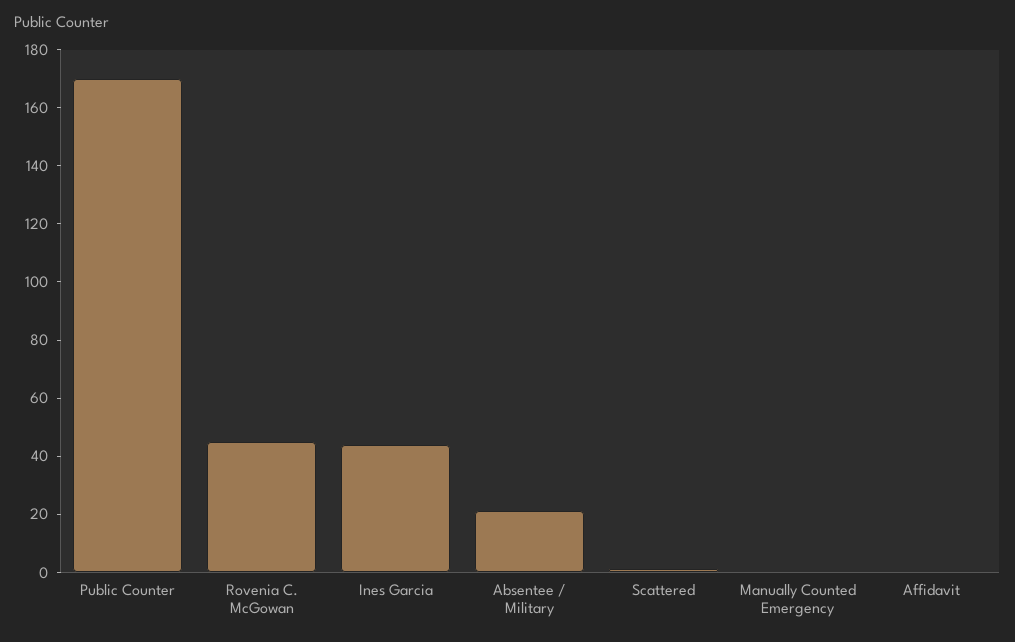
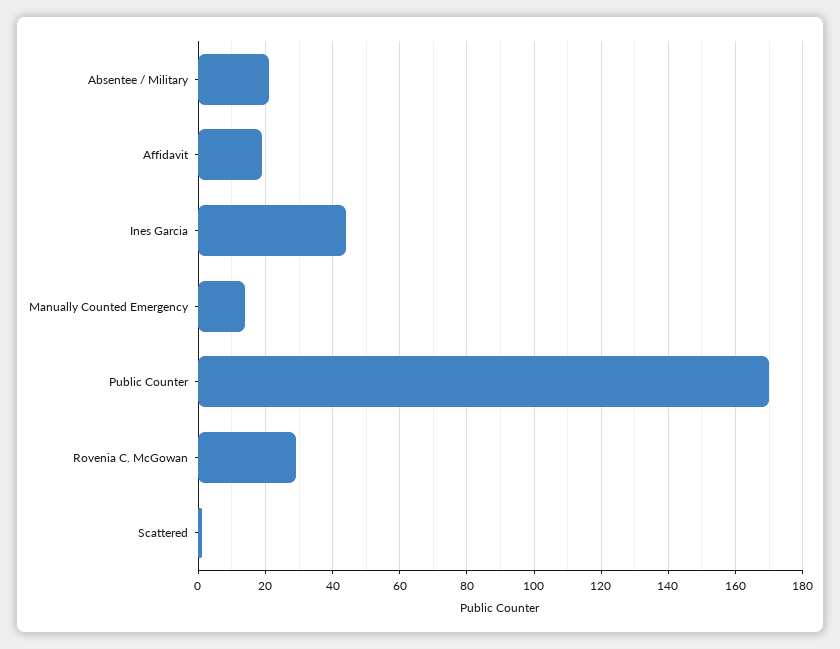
Rovenia C. McGowan: 45 -> 30
Manually Counted Emergency: 0 -> 15
Affidavit: 0 -> 20

